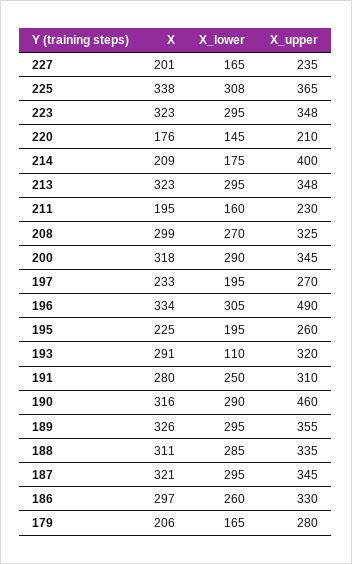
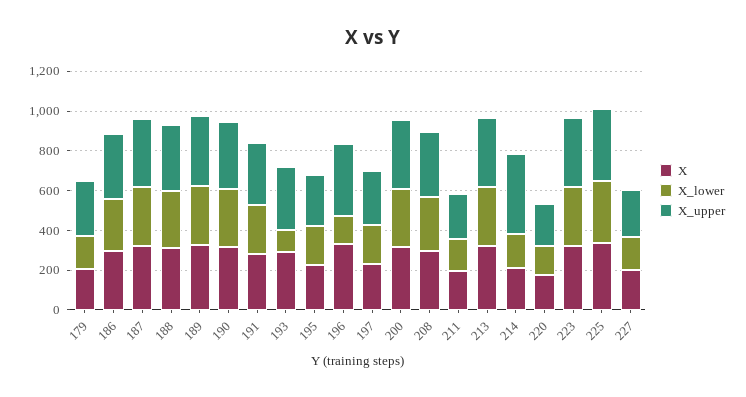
X_lower, 196: 305 -> 150
X_upper, 196: 490 -> 350
X_upper, 190: 460 -> 350

